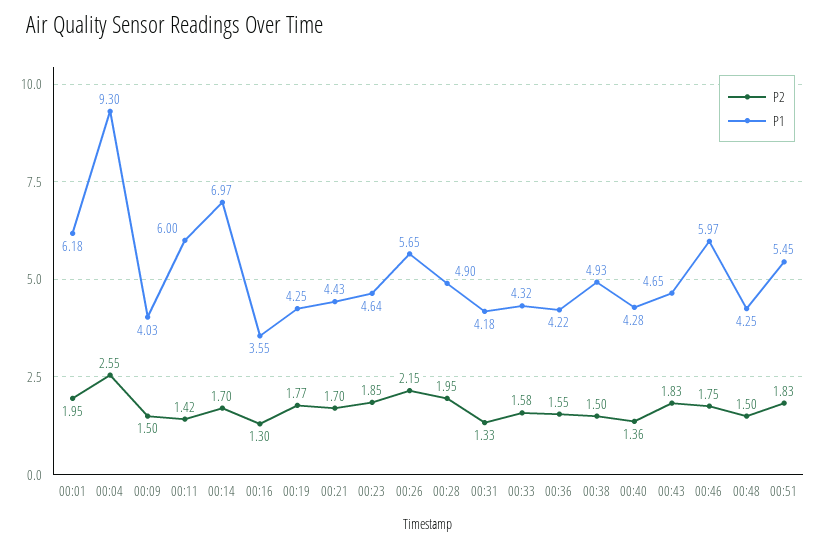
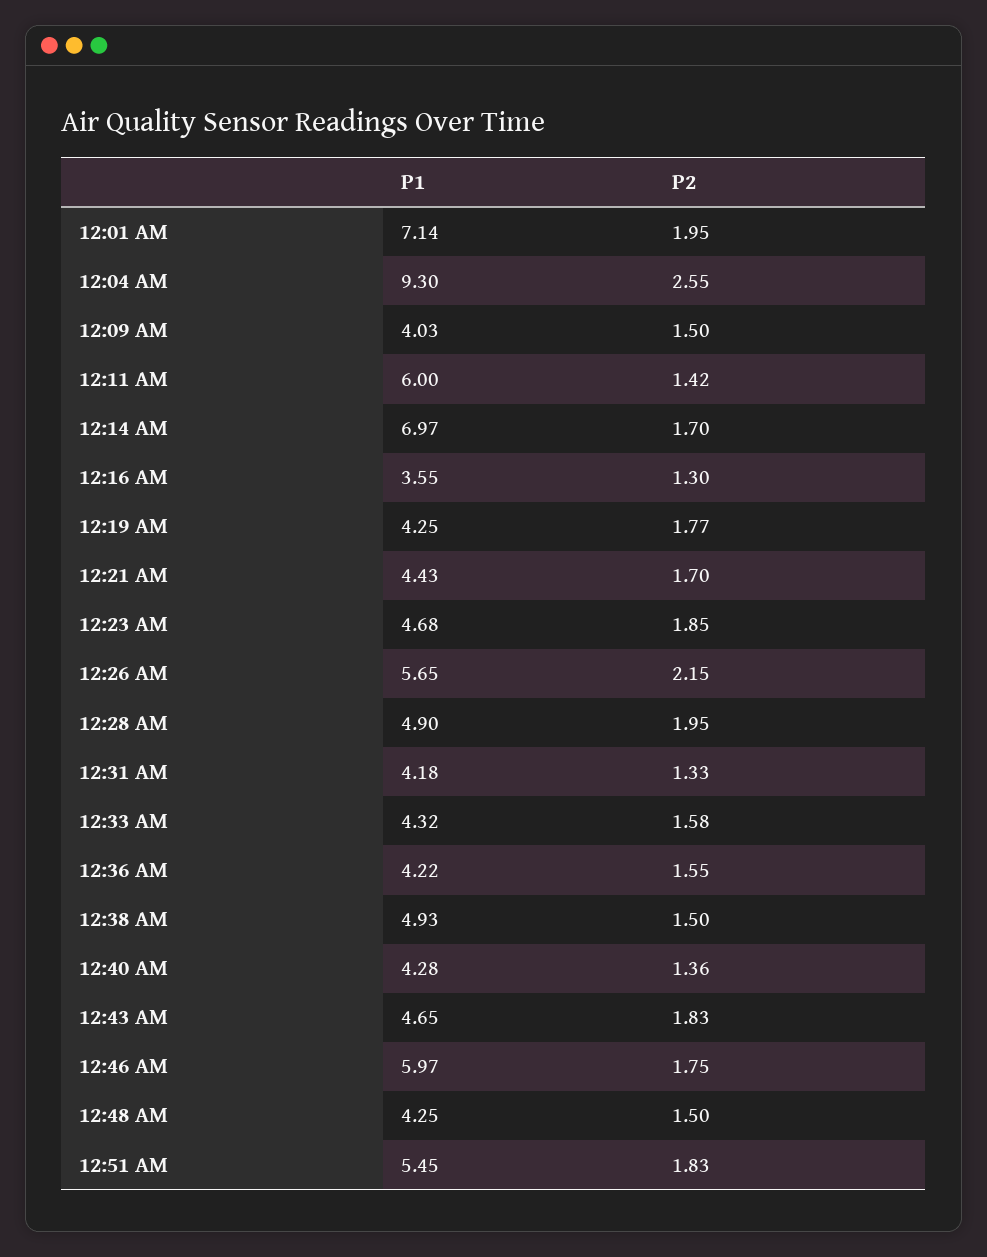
P1, 00:01: 6.18 -> 7.14
P1, 00:23: 4.64 -> 4.68

